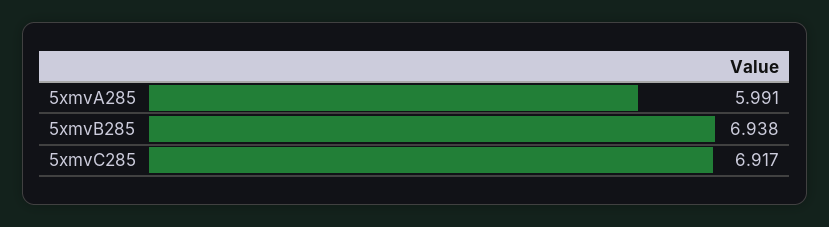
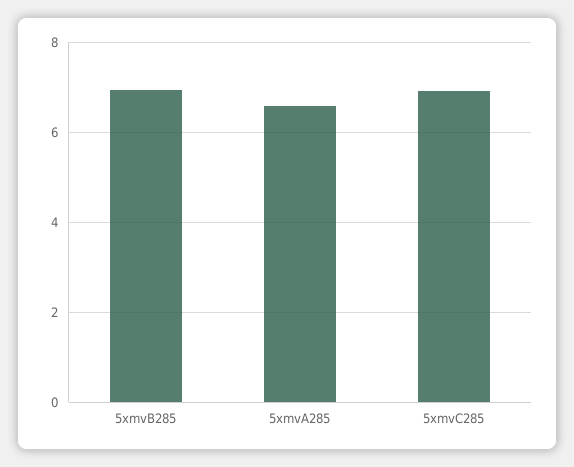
5xmvA285: 5.991 -> 6.6

